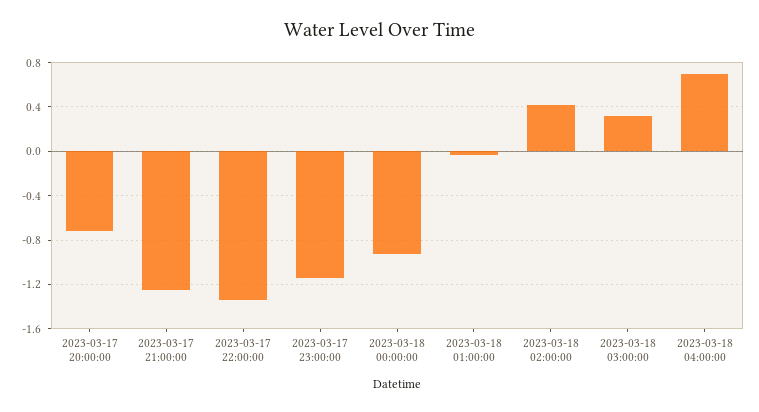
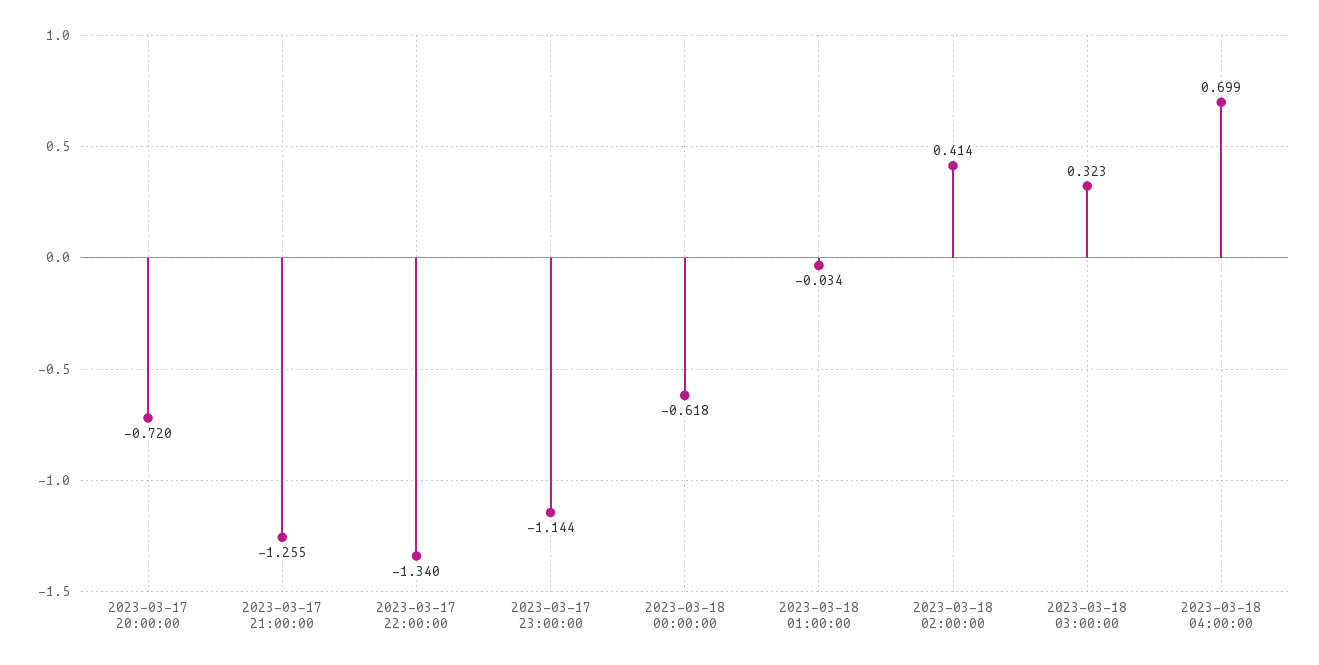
2023-03-18 00:00:00: -0.9 -> -0.618

